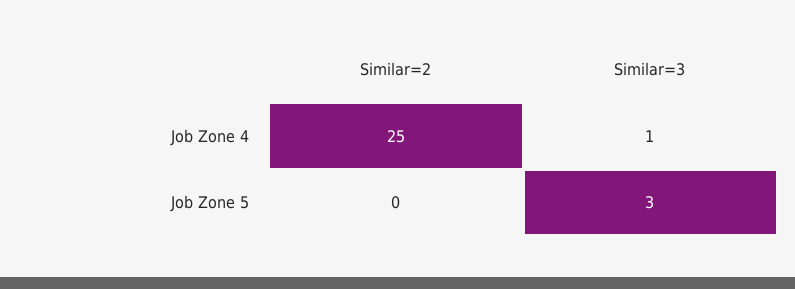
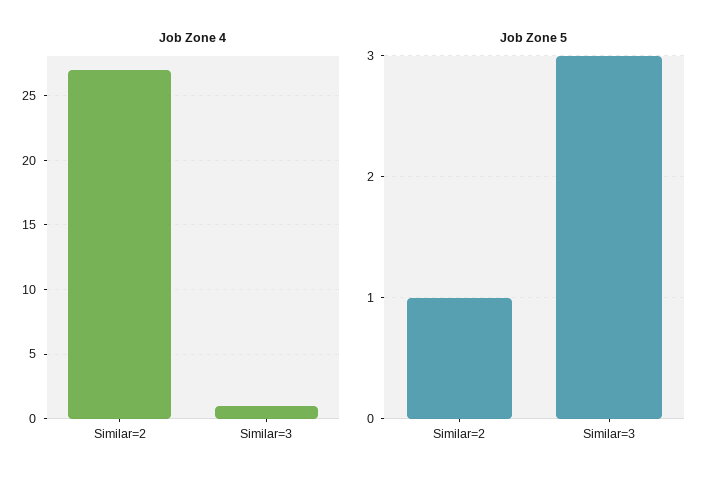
Job Zone 4, Similar=2: 25 -> 27
Job Zone 5, Similar=2: 0 -> 1

